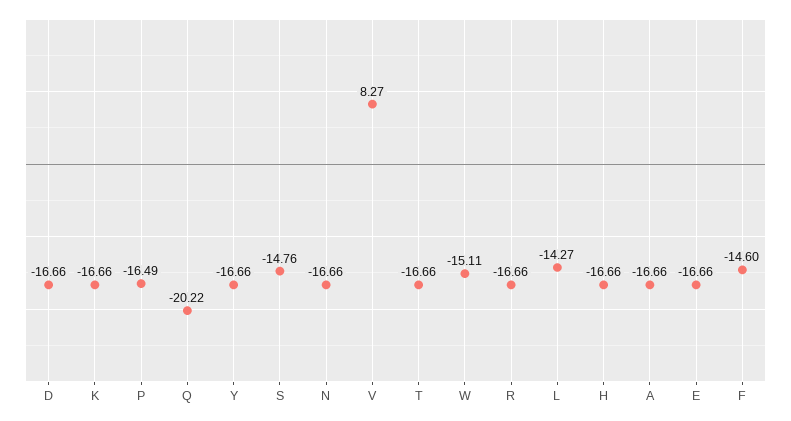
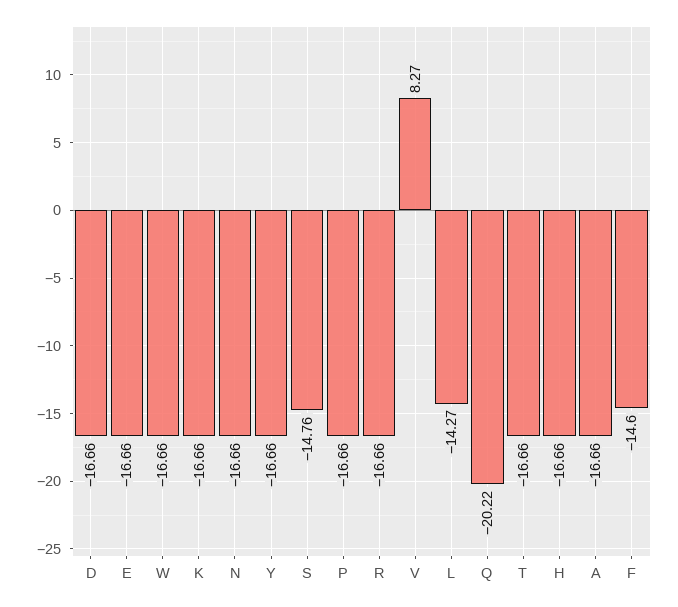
P: -16.49 -> -16.66
W: -15.11 -> -16.66

